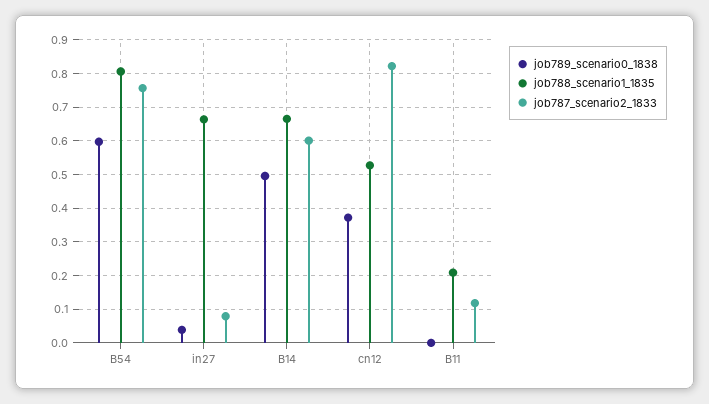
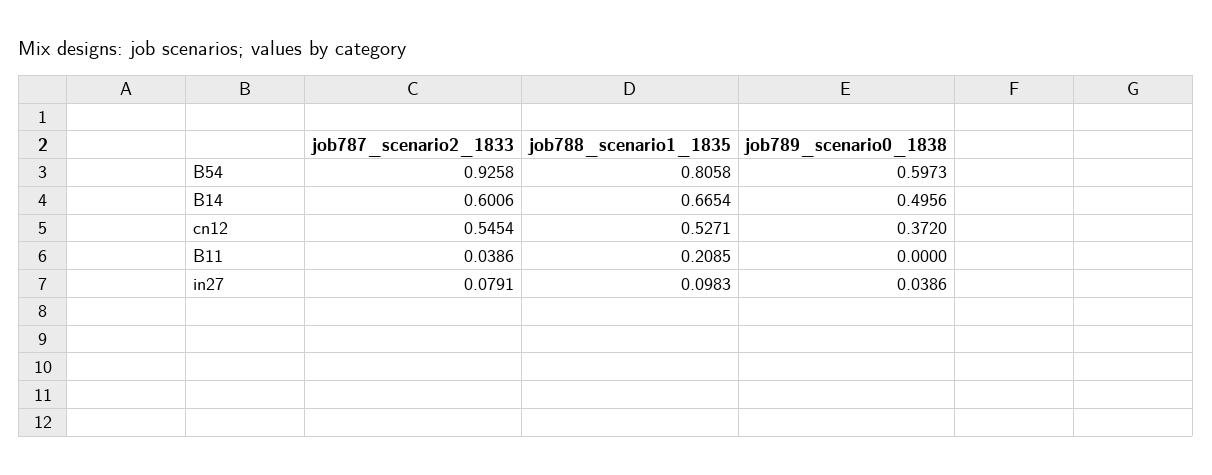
job787_scenario2_1833, B54: 0.76 -> 0.9258
job788_scenario1_1835, in27: 0.66 -> 0.0983
job787_scenario2_1833, cn12: 0.82 -> 0.5454
job787_scenario2_1833, B11: 0.12 -> 0.0386

